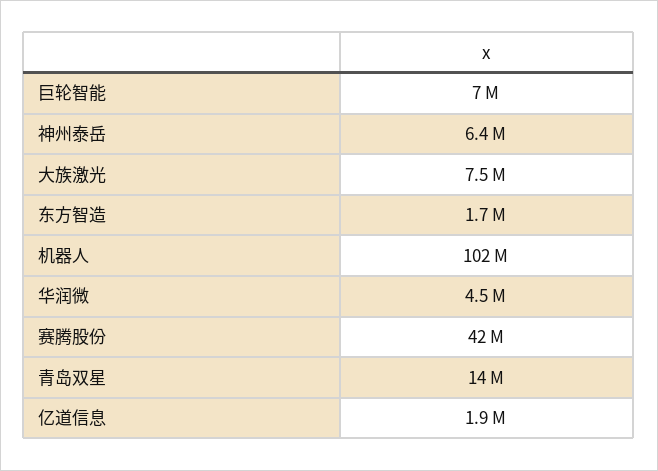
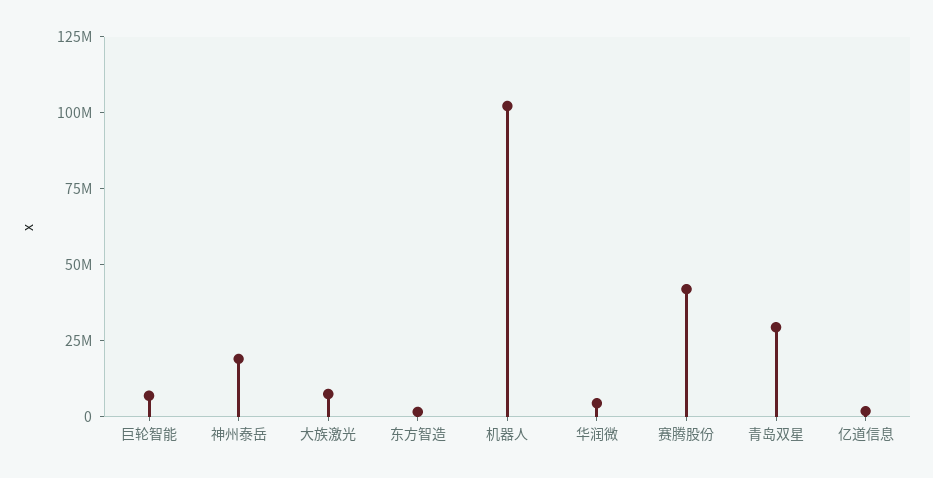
神州泰岳: 6400000 -> 20000000
青岛双星: 14000000 -> 30000000

